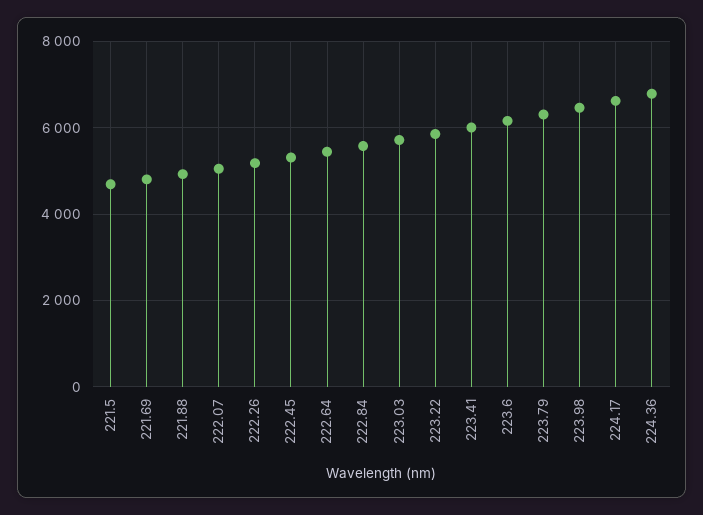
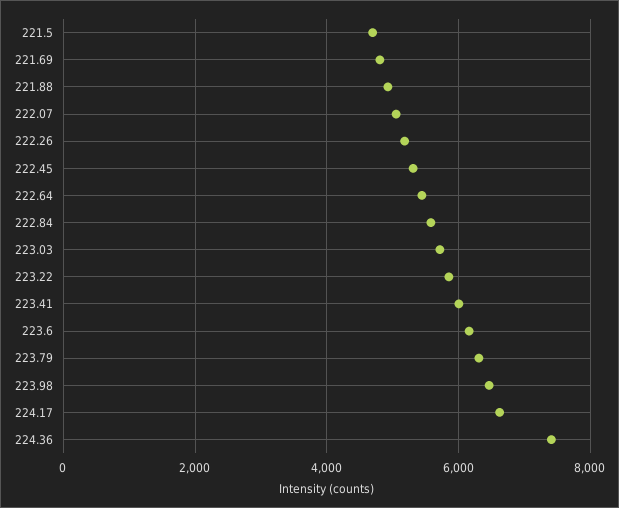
224.36: 6800 -> 7400

